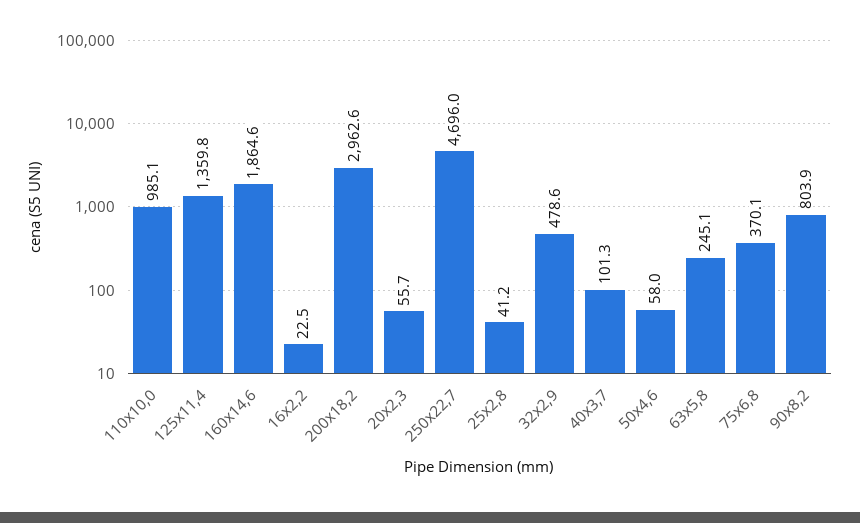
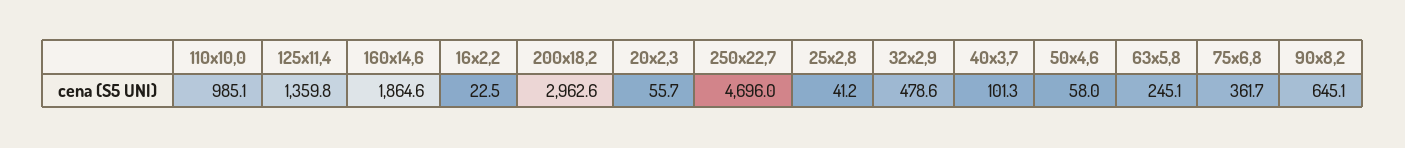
75x6,8: 370.1 -> 361.7
90x8,2: 803.9 -> 645.1

